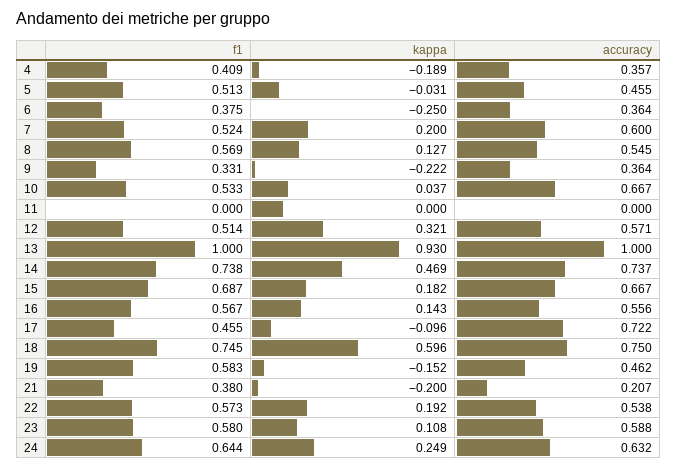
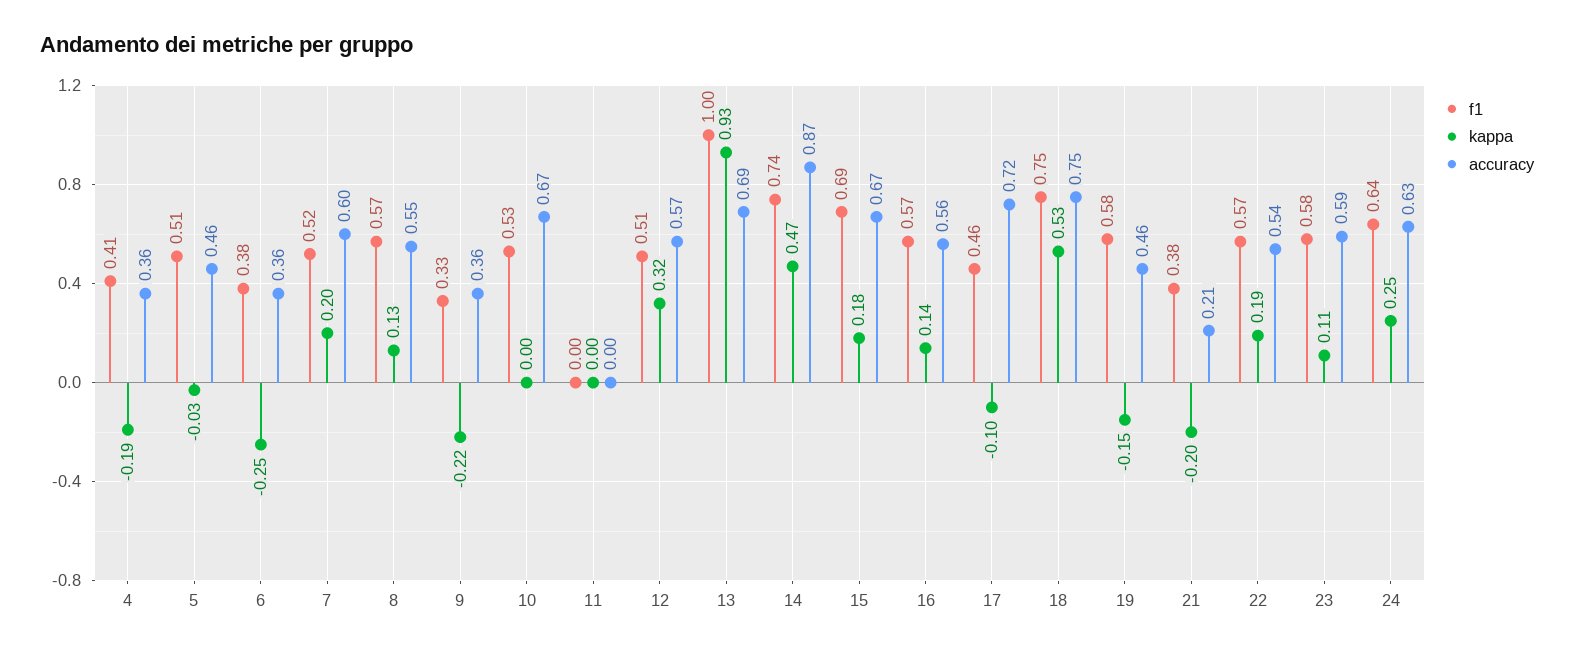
kappa, 10: 0.037 -> 0
accuracy, 13: 1 -> 0.69
accuracy, 14: 0.737 -> 0.87
kappa, 18: 0.596 -> 0.53

